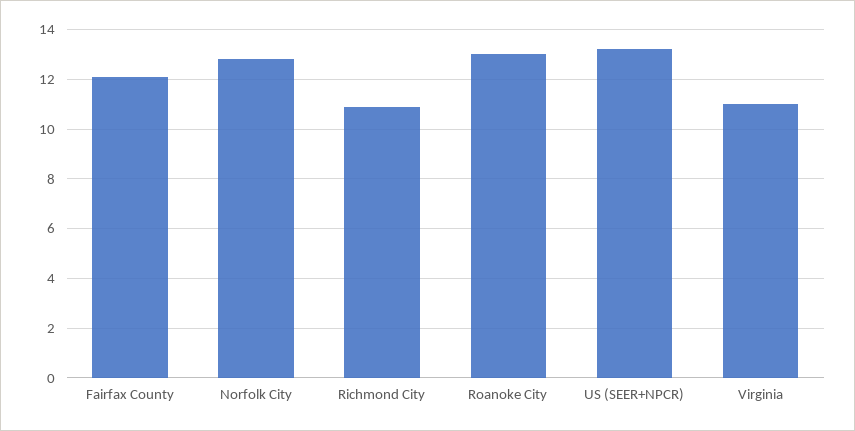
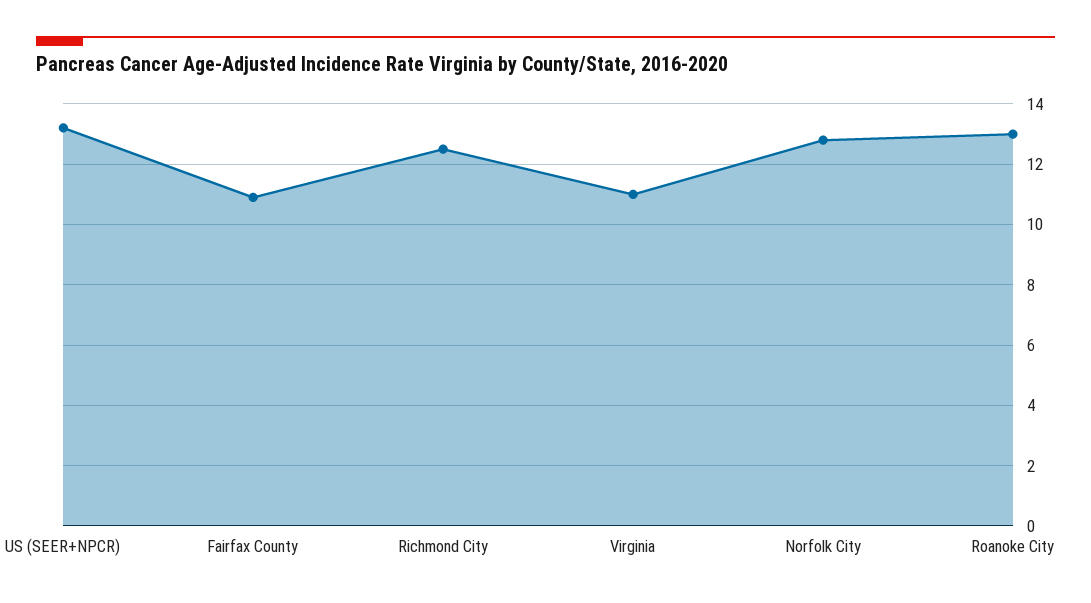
Fairfax County: 12 -> 11
Richmond City: 11 -> 12.5

